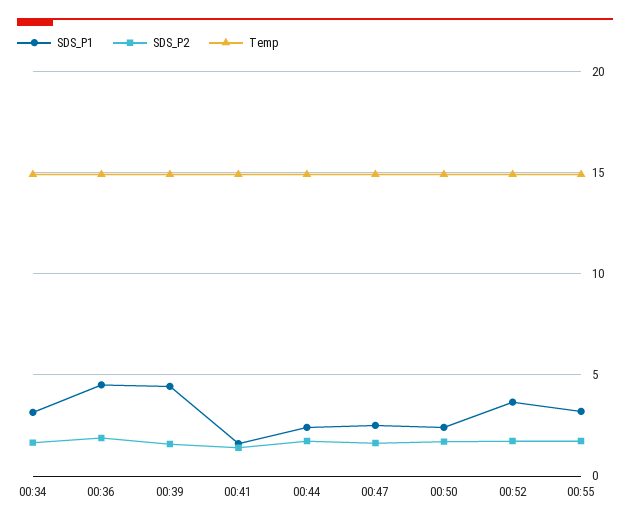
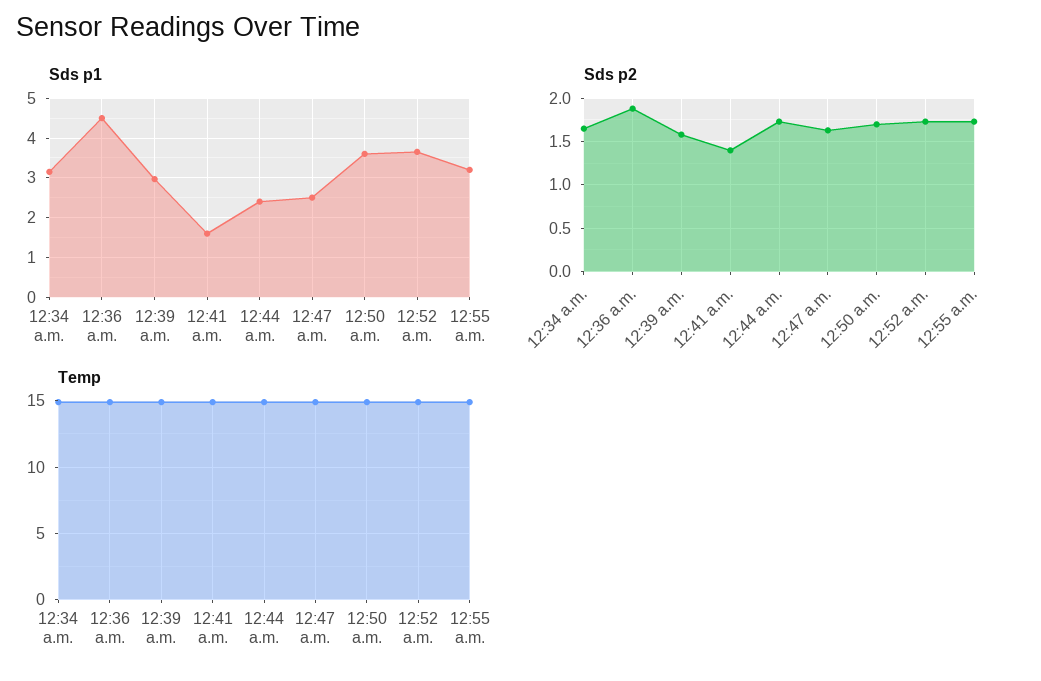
SDS_P1, 00:39: 4.5 -> 3
SDS_P1, 00:50: 2.5 -> 3.6

